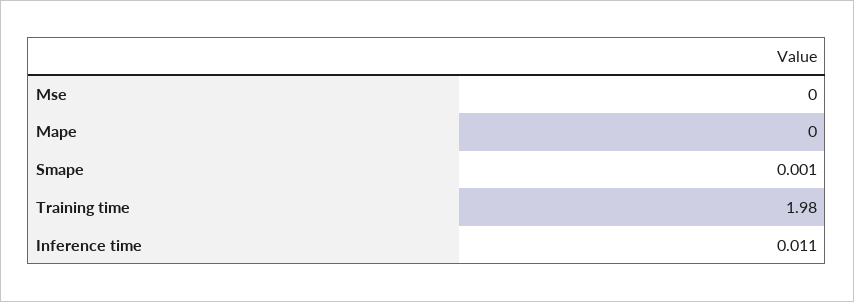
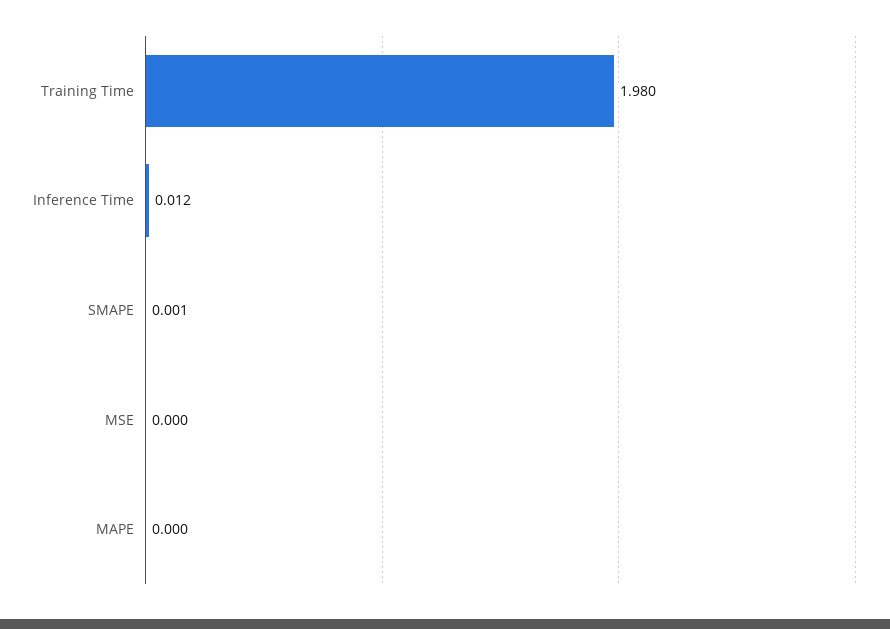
Inference time: 0.011 -> 0.012

